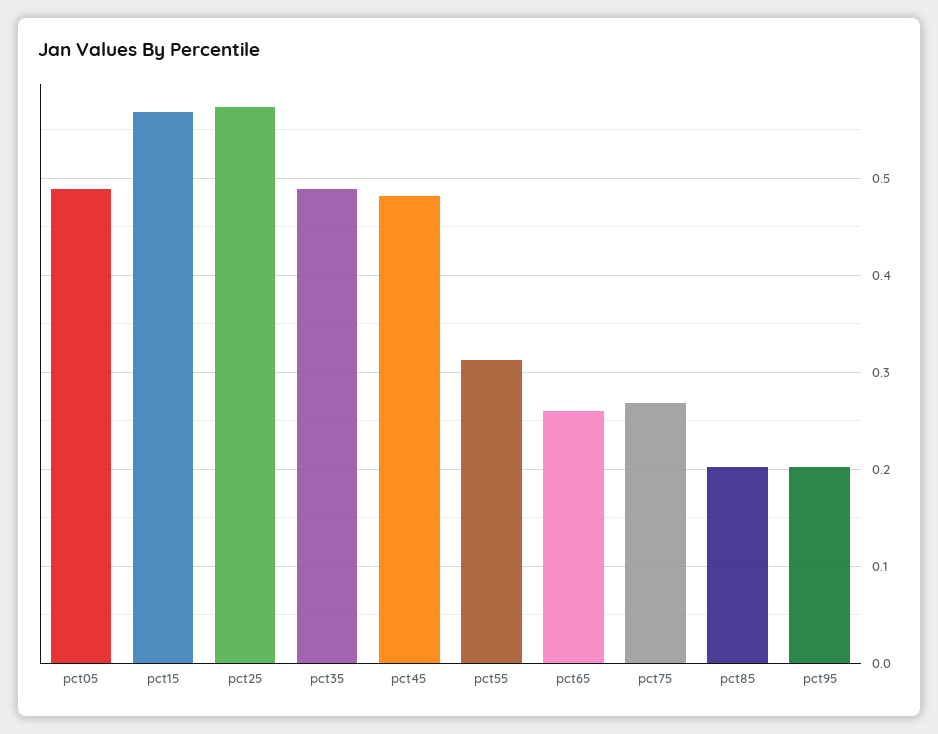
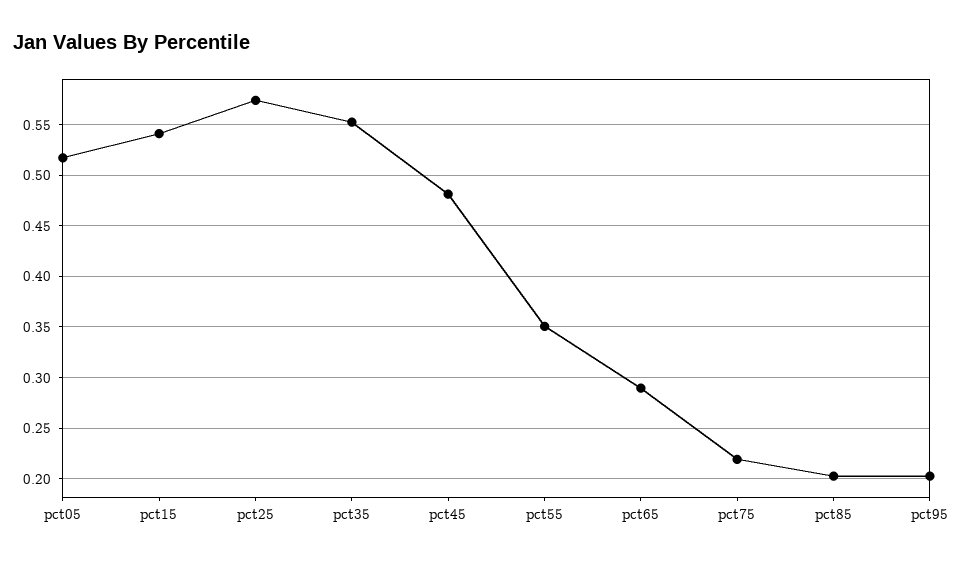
pct05: 0.49 -> 0.52
pct15: 0.57 -> 0.54
pct35: 0.49 -> 0.55
pct55: 0.31 -> 0.35
pct65: 0.26 -> 0.29
pct75: 0.27 -> 0.22

